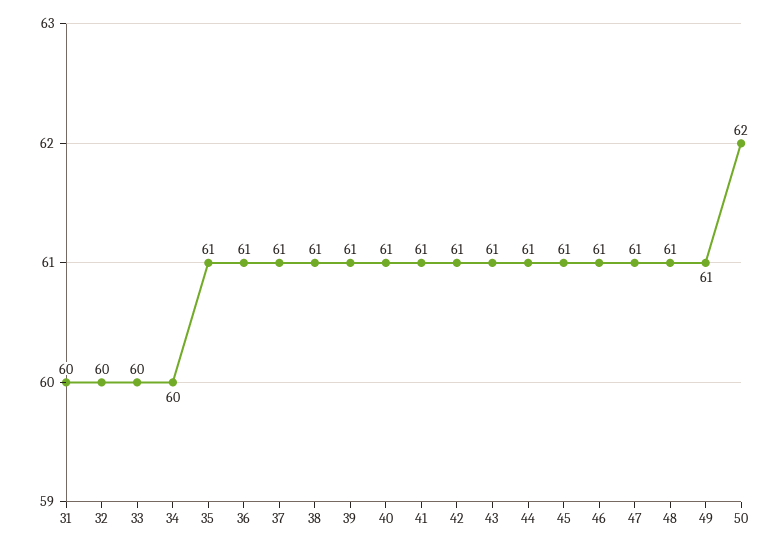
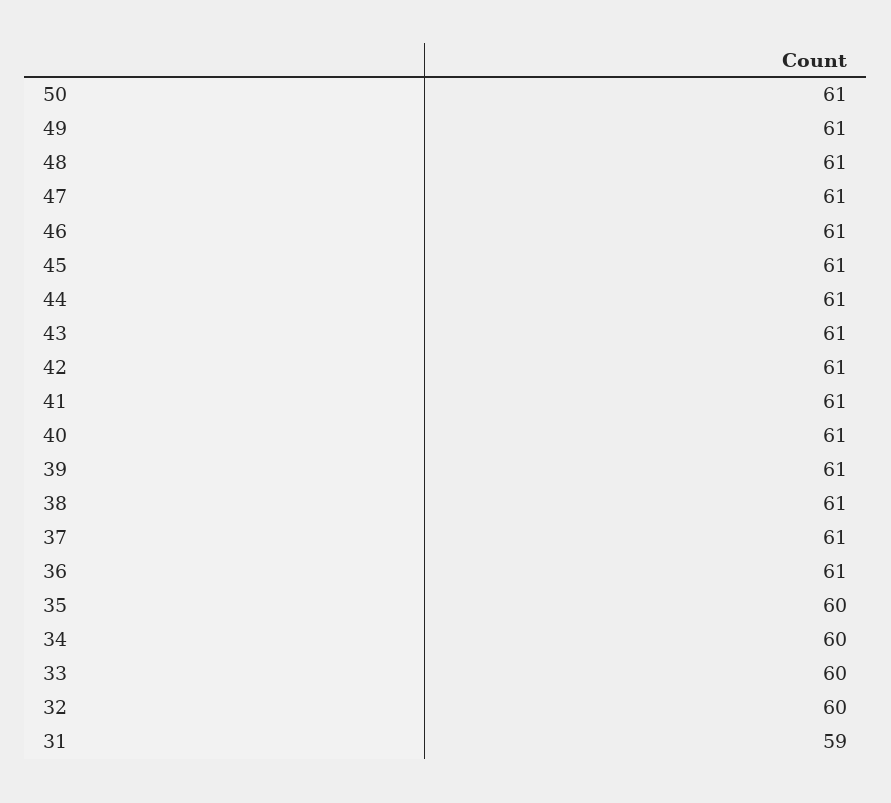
31: 60 -> 59
35: 61 -> 60
50: 62 -> 61

